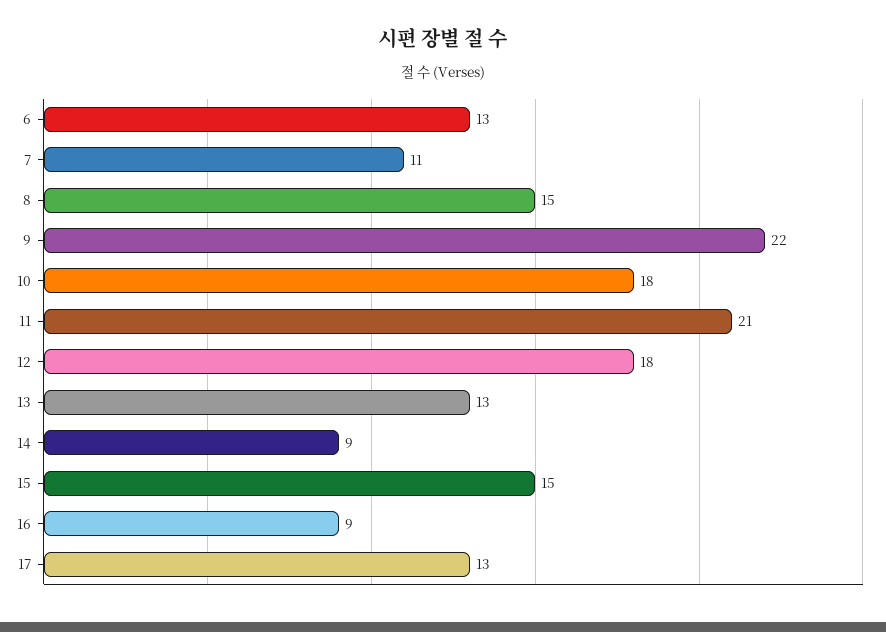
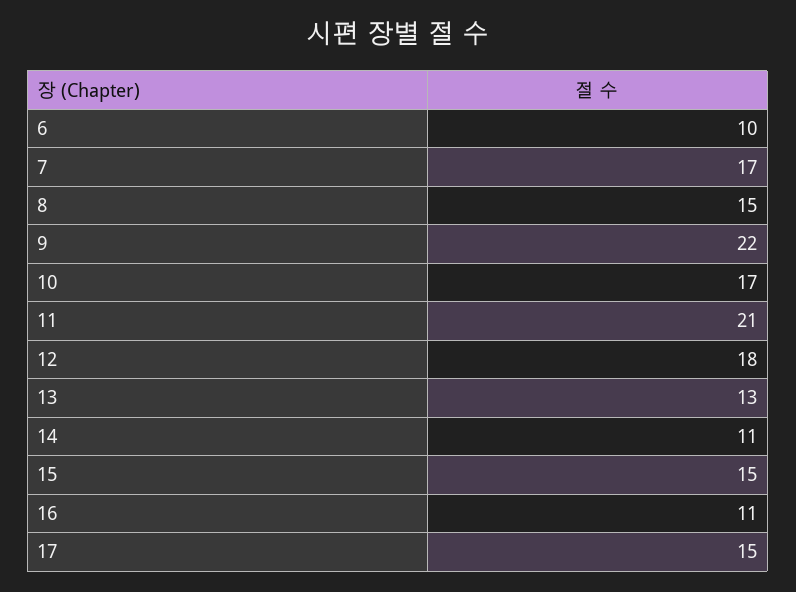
6: 13 -> 10
7: 11 -> 17
10: 18 -> 17
14: 9 -> 11
16: 9 -> 11
17: 13 -> 15

